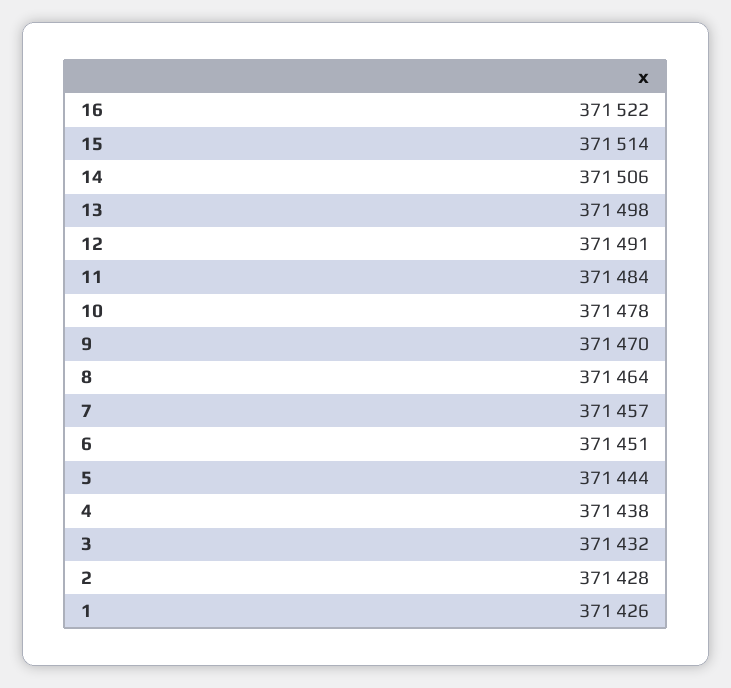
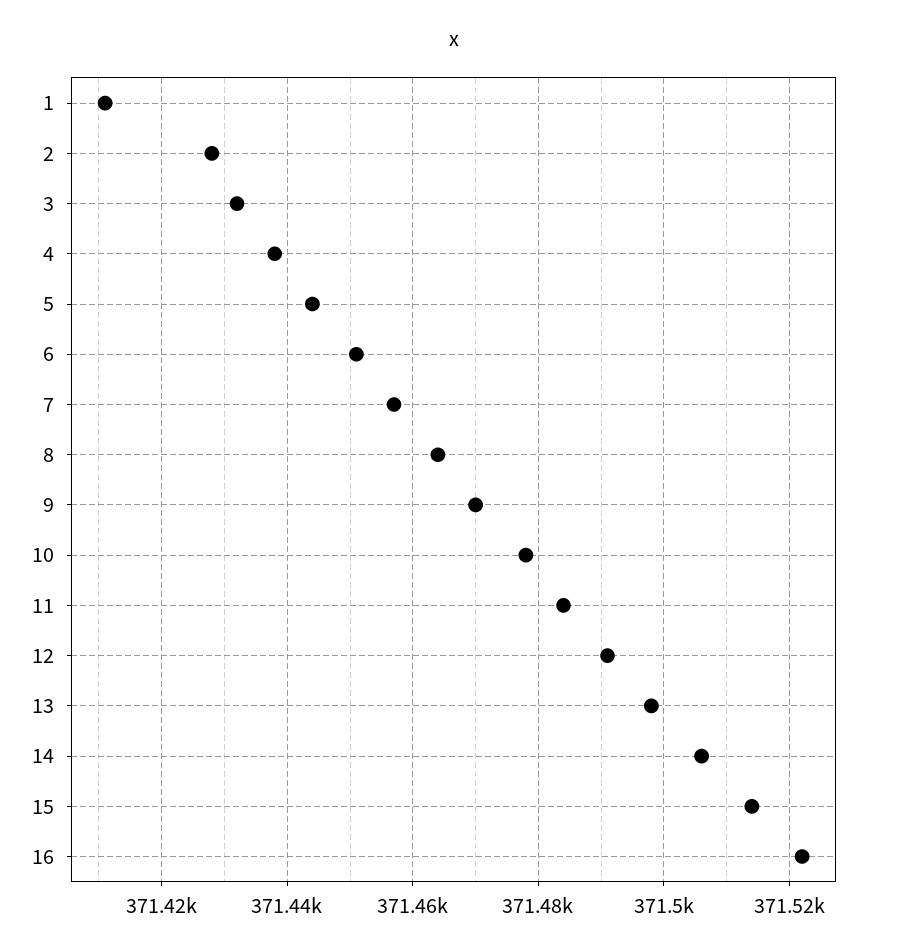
1: 371426 -> 371410

